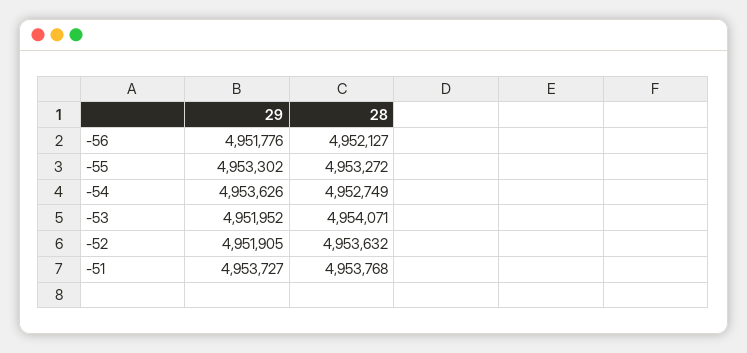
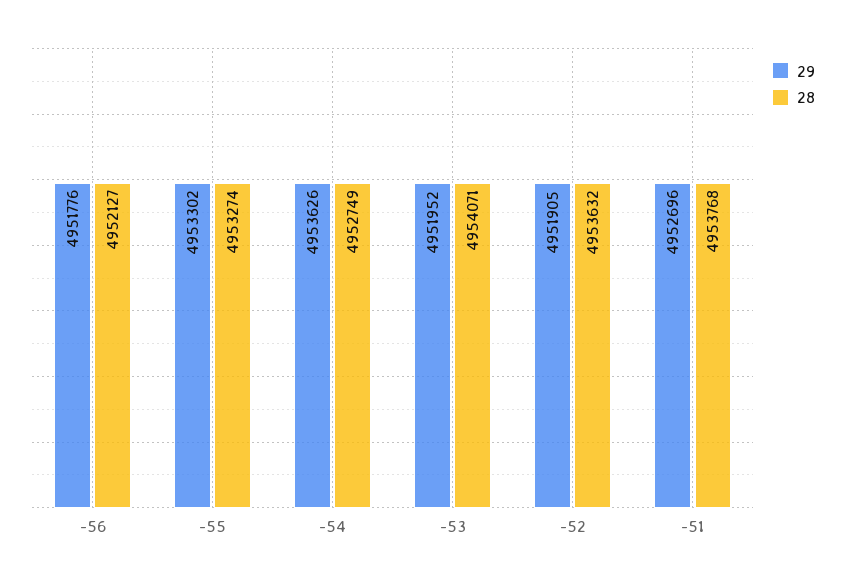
28, -55: 4953272 -> 4953274
29, -51: 4953727 -> 4952696

